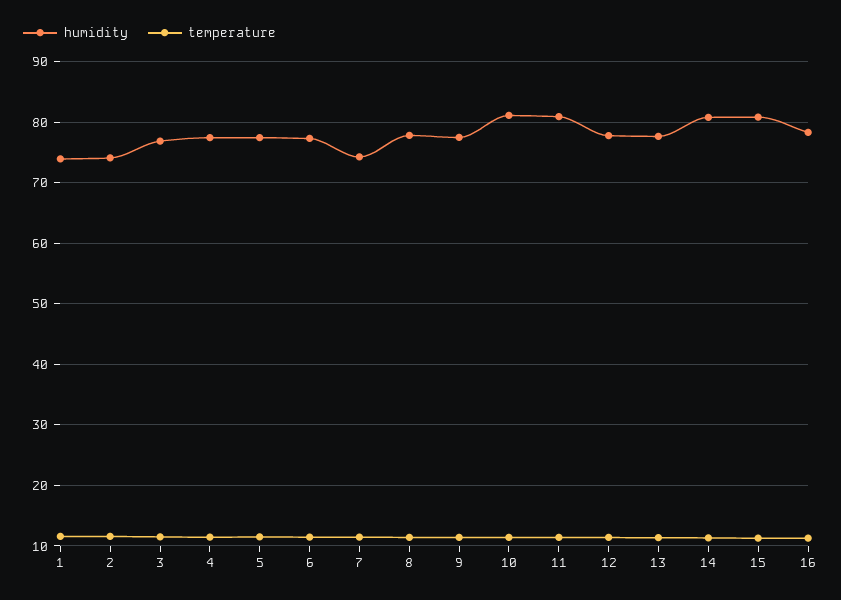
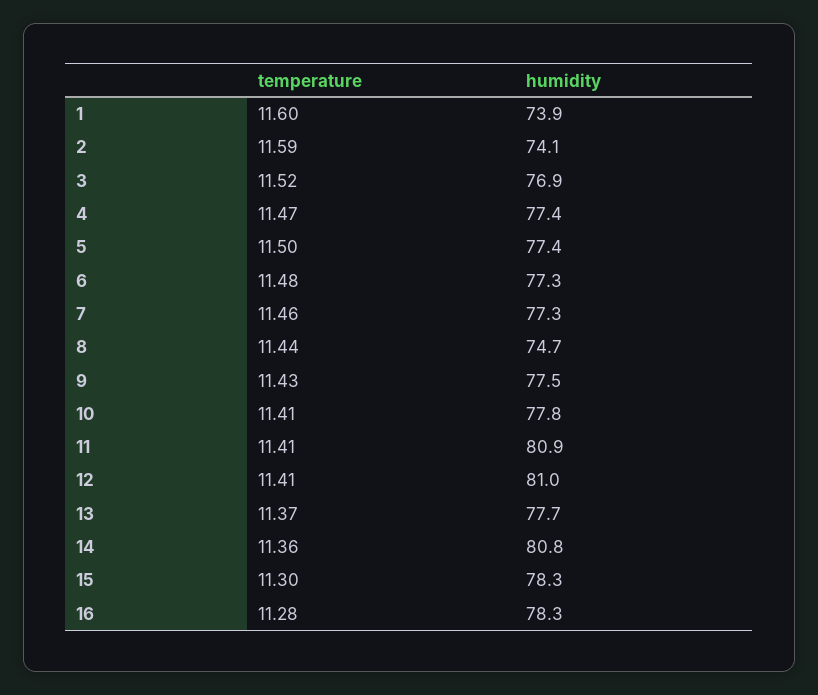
humidity, 7: 74 -> 77.3
humidity, 8: 78 -> 74.7
humidity, 10: 81 -> 77.8
humidity, 12: 78 -> 81
humidity, 15: 81 -> 78.3

